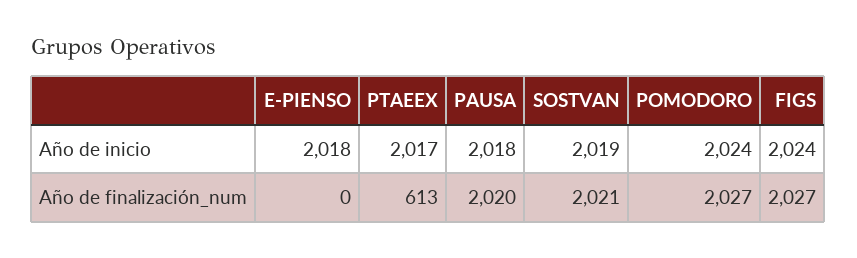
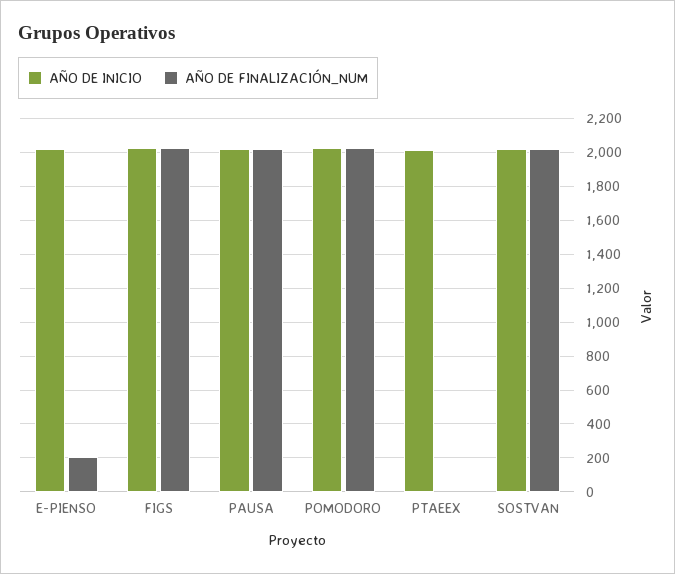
Año de finalización_num, E-PIENSO: 0 -> 200
Año de finalización_num, PTAEEX: 613 -> 0

